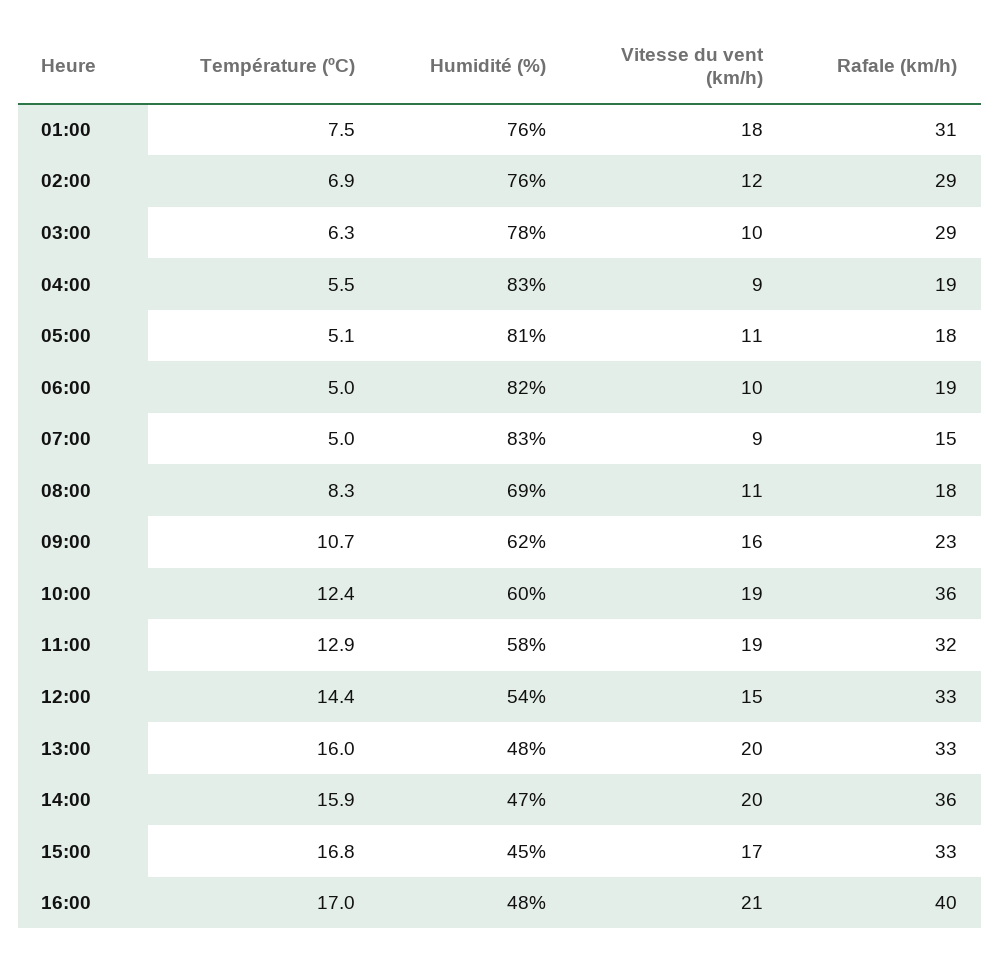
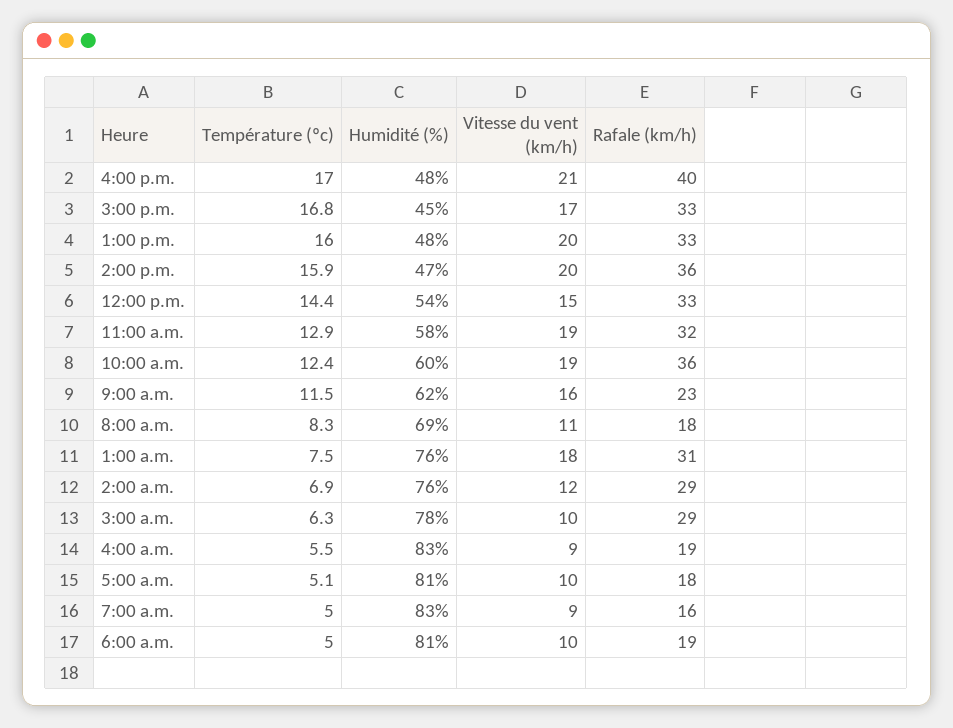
Vitesse du vent (km/h), 05:00: 11 -> 10
Humidité (%), 06:00: 82 -> 81
Rafale (km/h), 07:00: 15 -> 16
Température (ºC), 09:00: 10.7 -> 11.5

